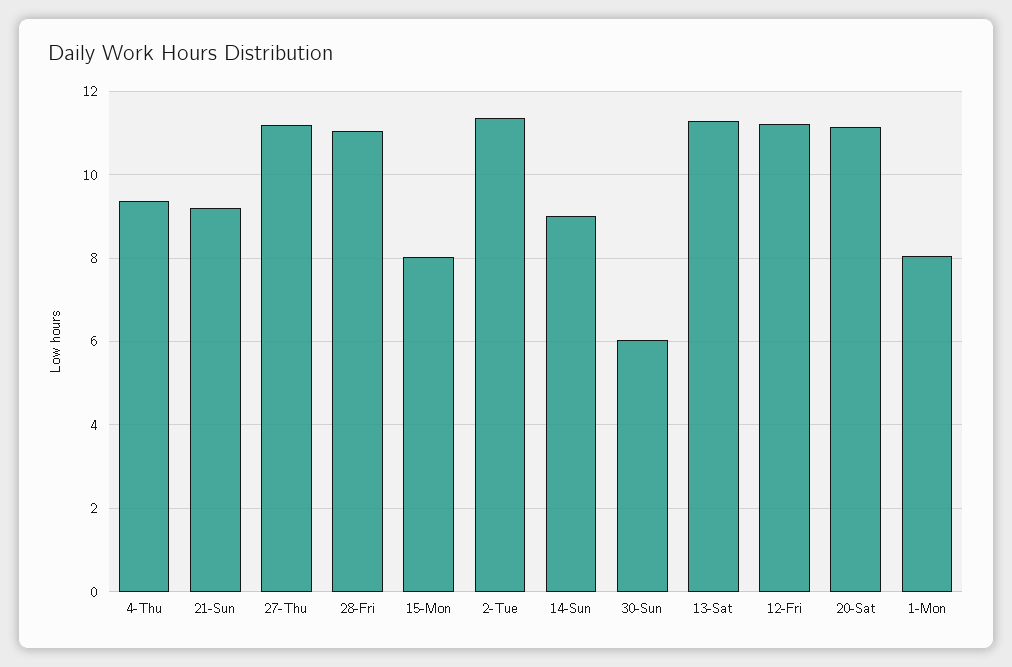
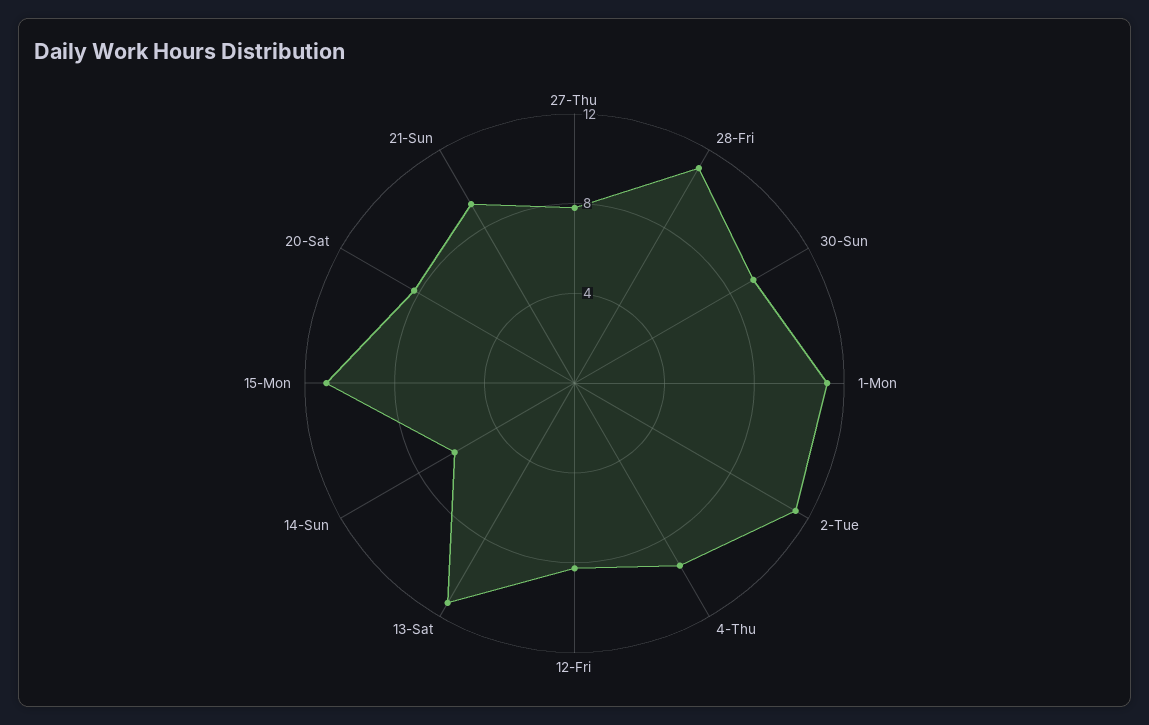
27-Thu: 11.2 -> 8
15-Mon: 8 -> 11
14-Sun: 9 -> 6
30-Sun: 6 -> 9
12-Fri: 11.2 -> 8
20-Sat: 11.2 -> 8
1-Mon: 8 -> 11

